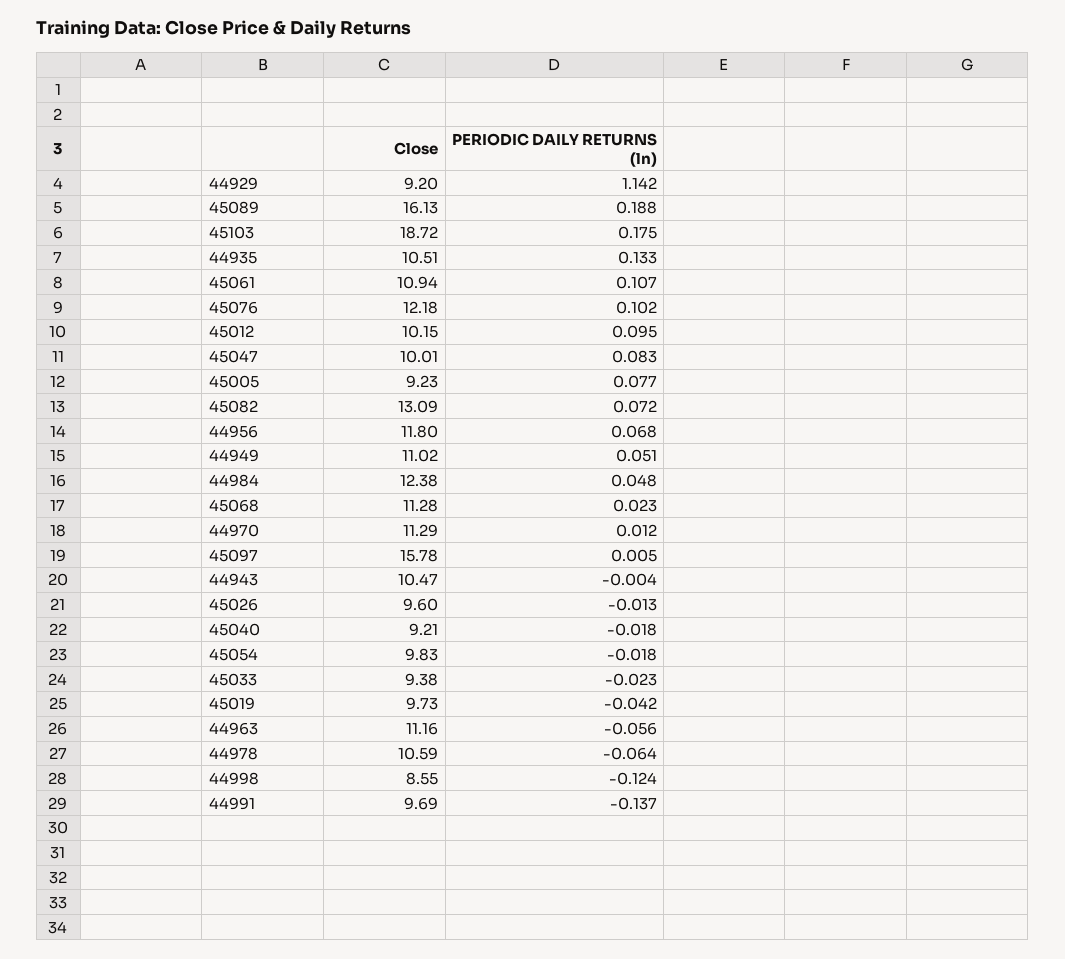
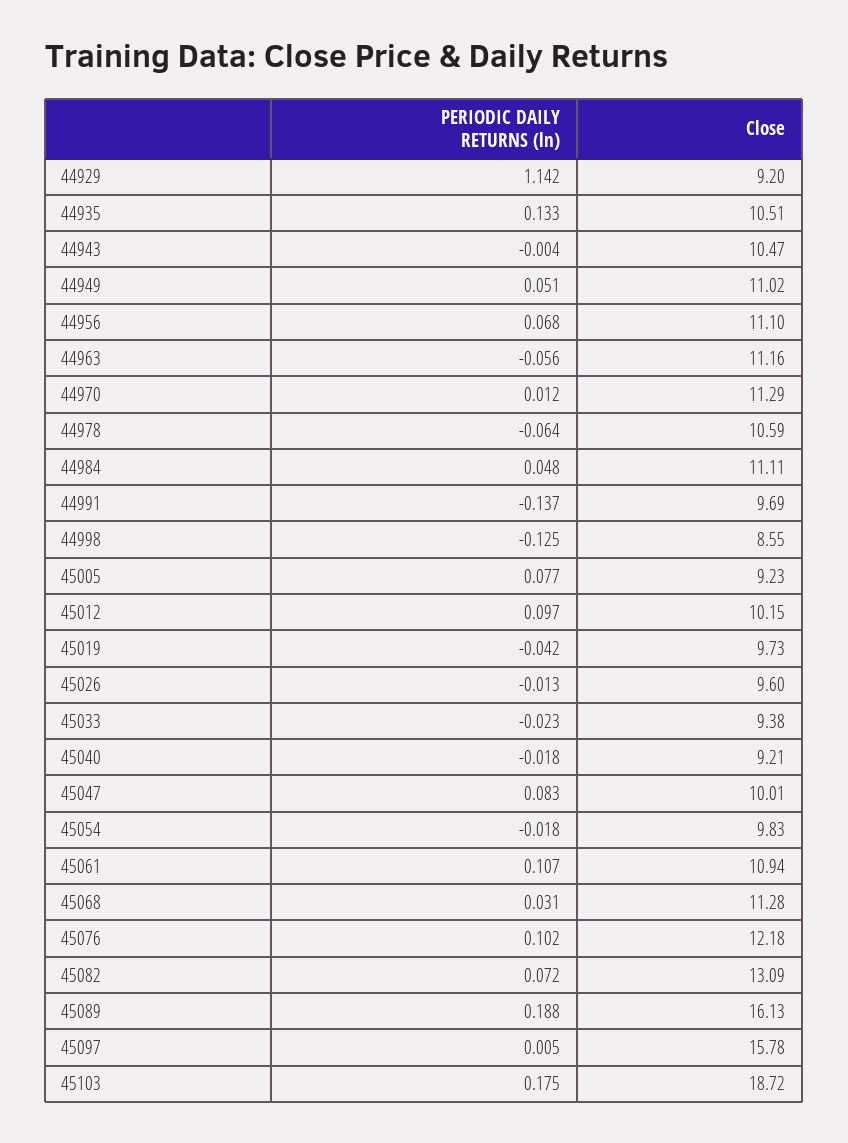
PERIODIC DAILY RETURNS (ln), 45012: 0.095 -> 0.097
Close, 44956: 11.8 -> 11.1
Close, 44984: 12.38 -> 11.11
PERIODIC DAILY RETURNS (ln), 45068: 0.023 -> 0.031
PERIODIC DAILY RETURNS (ln), 44998: -0.124 -> -0.125

